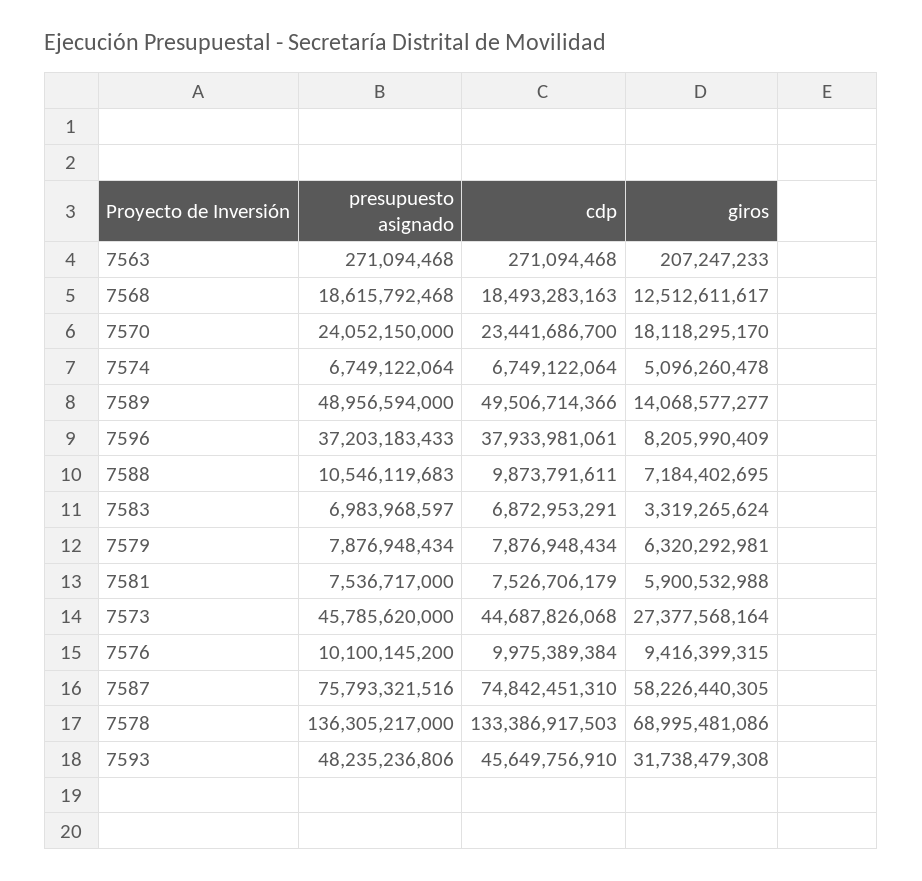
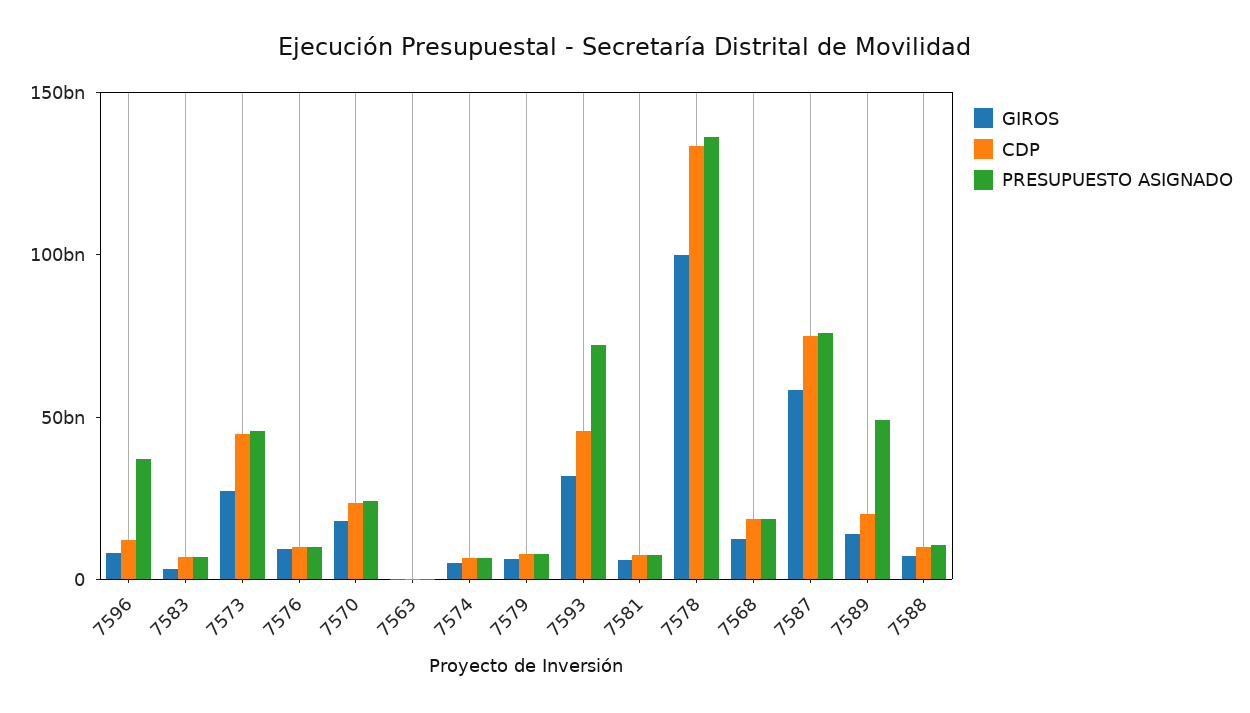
cdp, 7589: 49506714366 -> 20000000000
cdp, 7596: 37933981061 -> 10000000000
giros, 7578: 68995481086 -> 100000000000
presupuesto asignado, 7593: 48235236806 -> 70000000000

